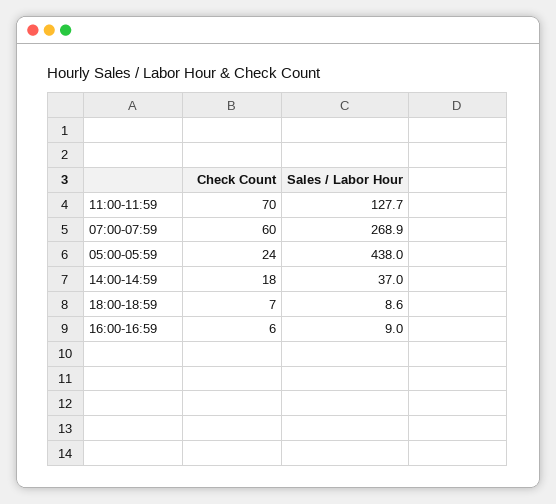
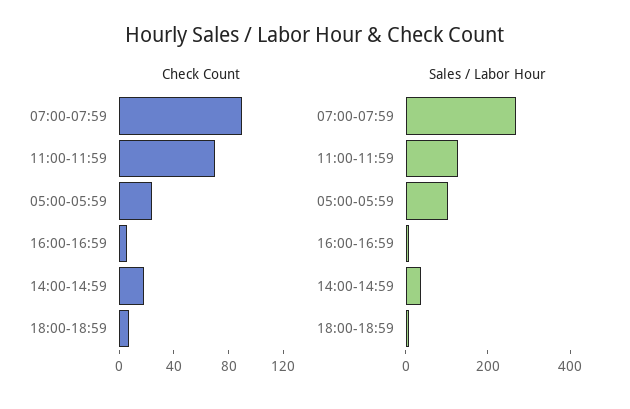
Check Count, 07:00-07:59: 60 -> 90
Sales / Labor Hour, 05:00-05:59: 438 -> 100

